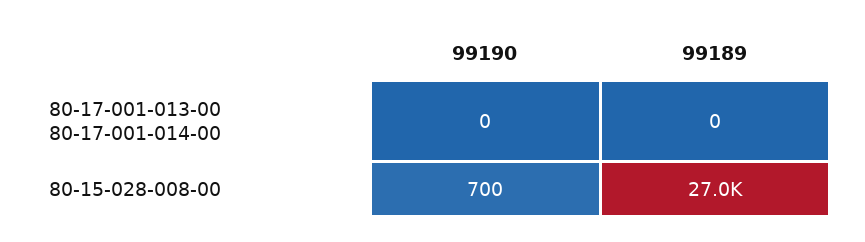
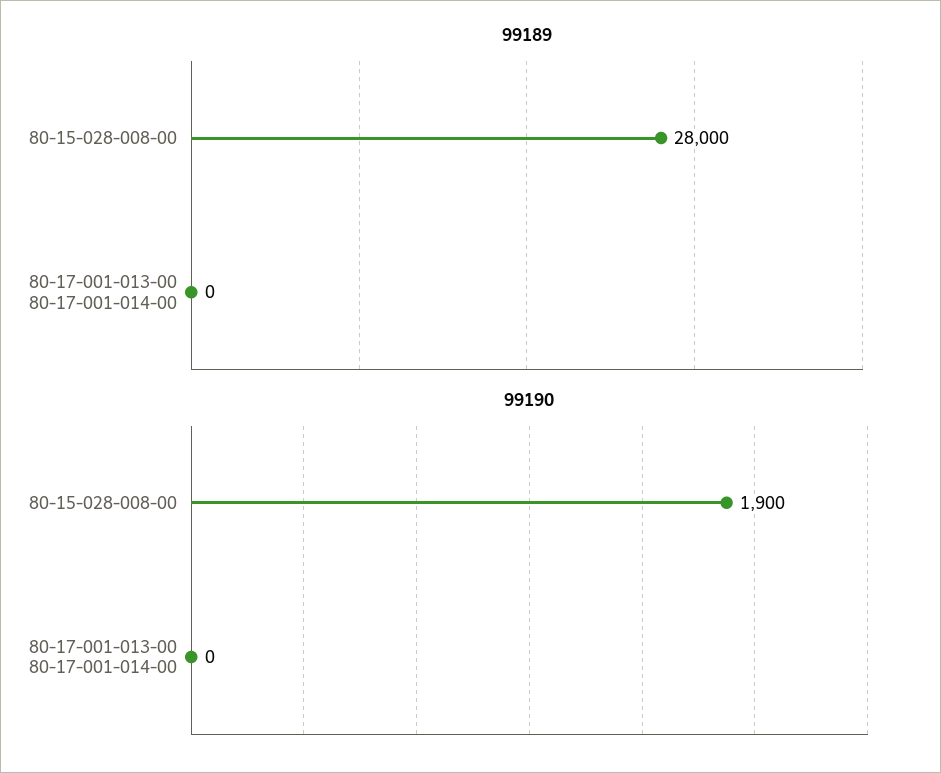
99190, 80-15-028-008-00: 700 -> 1900
99189, 80-15-028-008-00: 27000 -> 28000

